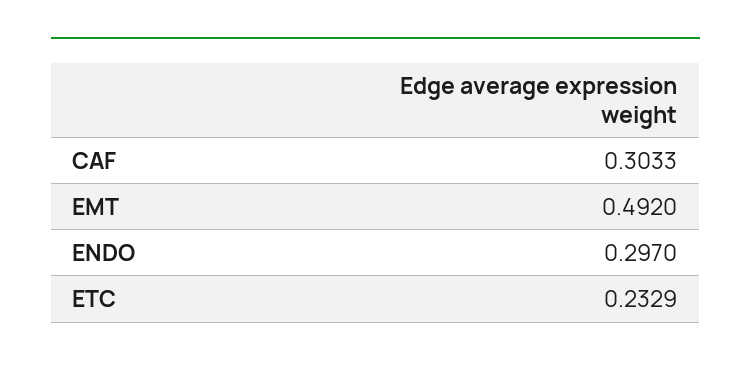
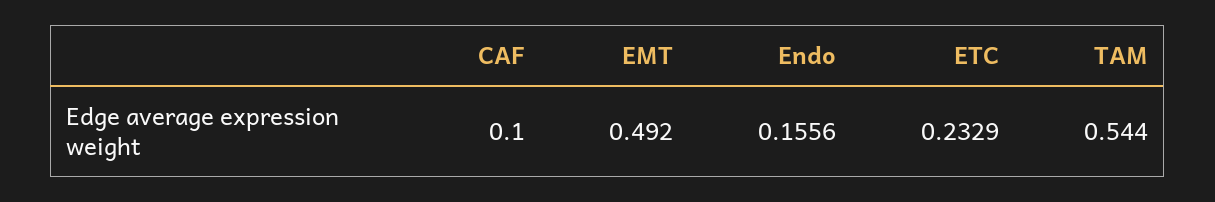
CAF: 0.3033 -> 0.1
ENDO: 0.297 -> 0.1556
TAM: none -> 0.544

